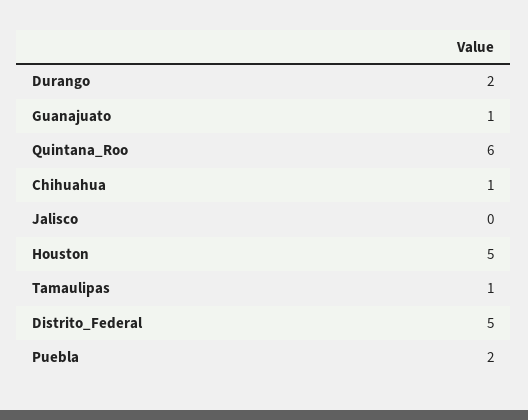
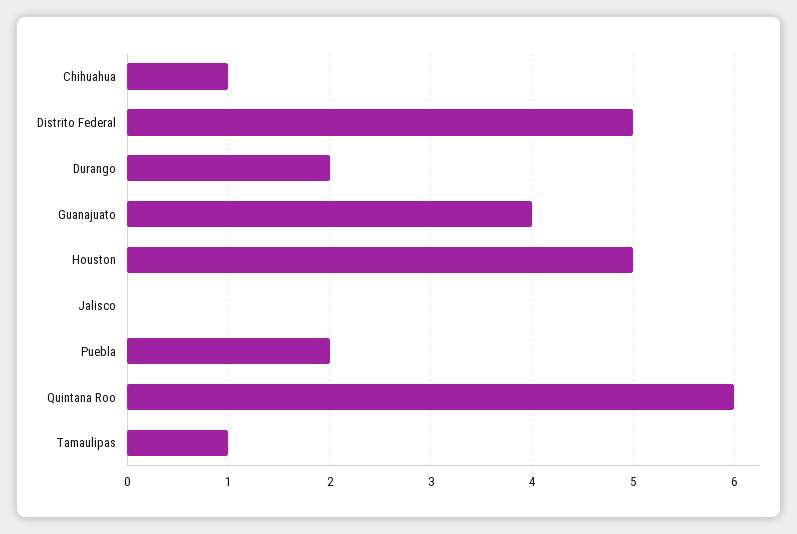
Guanajuato: 1 -> 4

